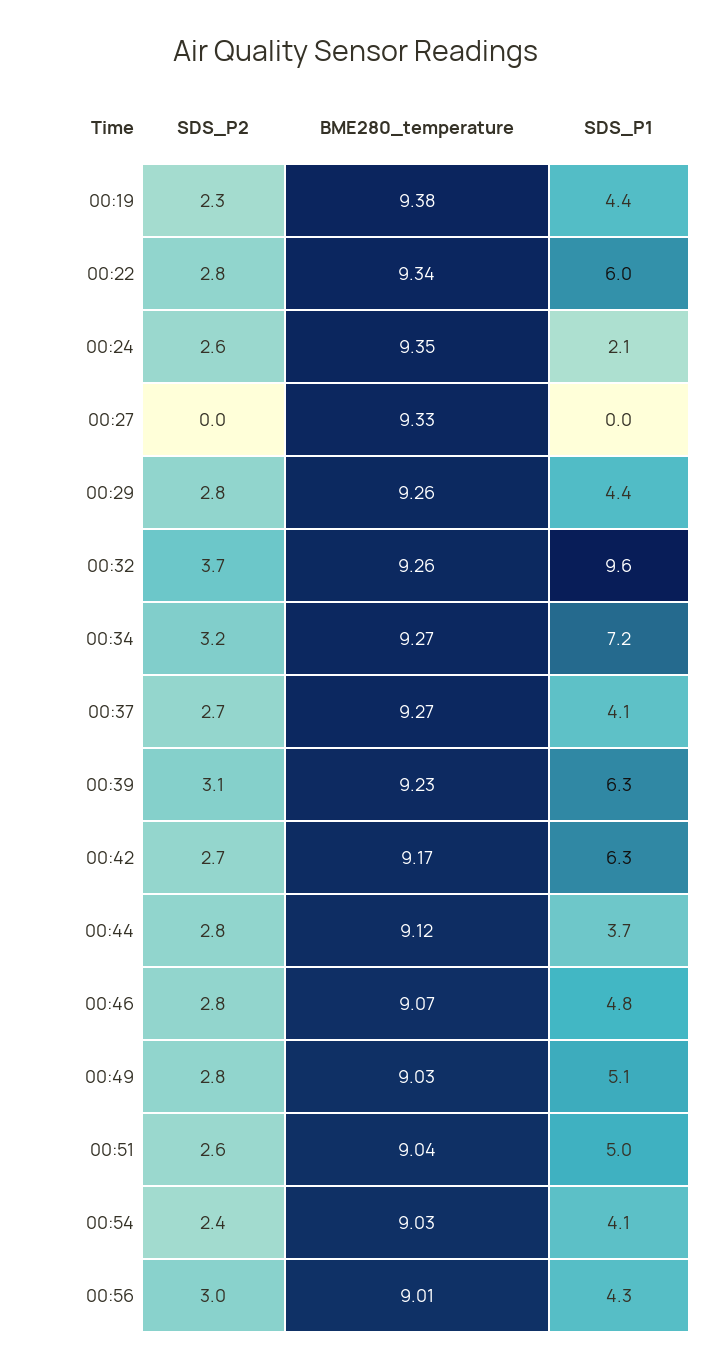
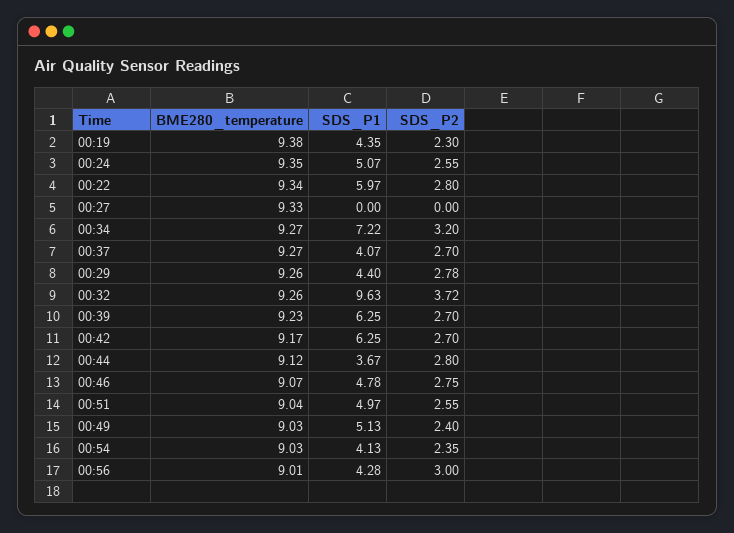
SDS_P1, 00:24: 2.1 -> 5.07
SDS_P2, 00:39: 3.1 -> 2.7
SDS_P2, 00:49: 2.8 -> 2.4

